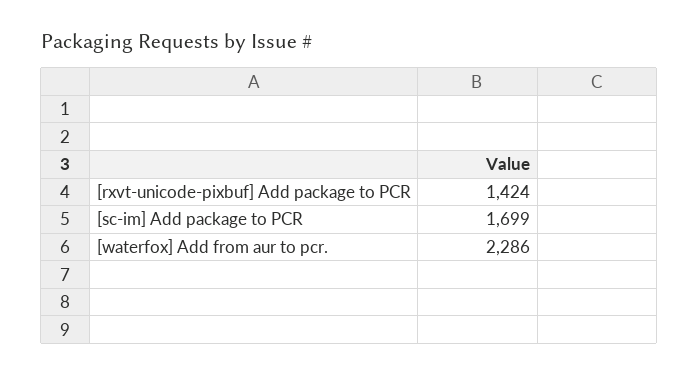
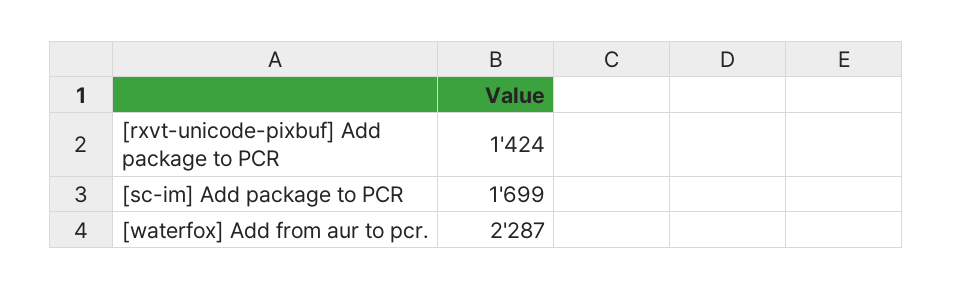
[waterfox] Add from aur to pcr.: 2286 -> 2287

